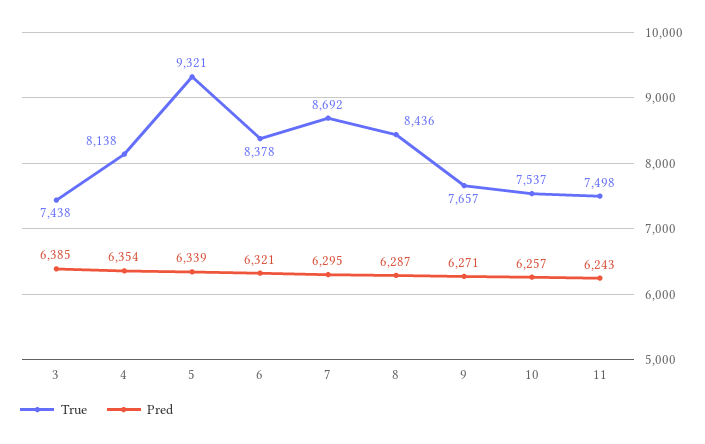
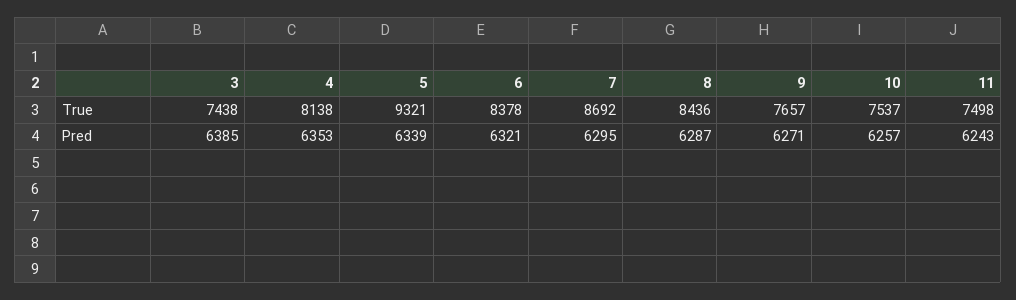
Pred, 4: 6354 -> 6353

